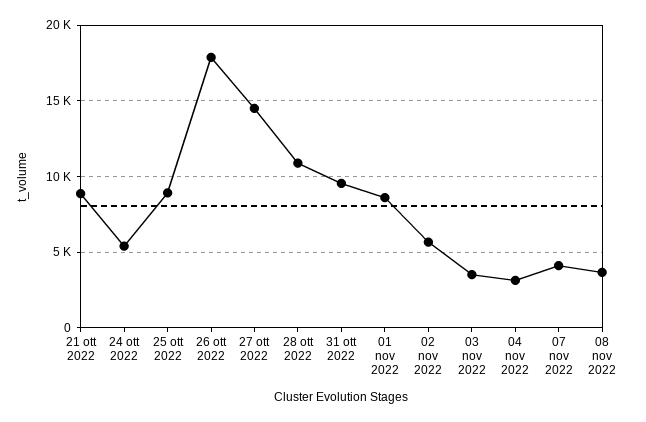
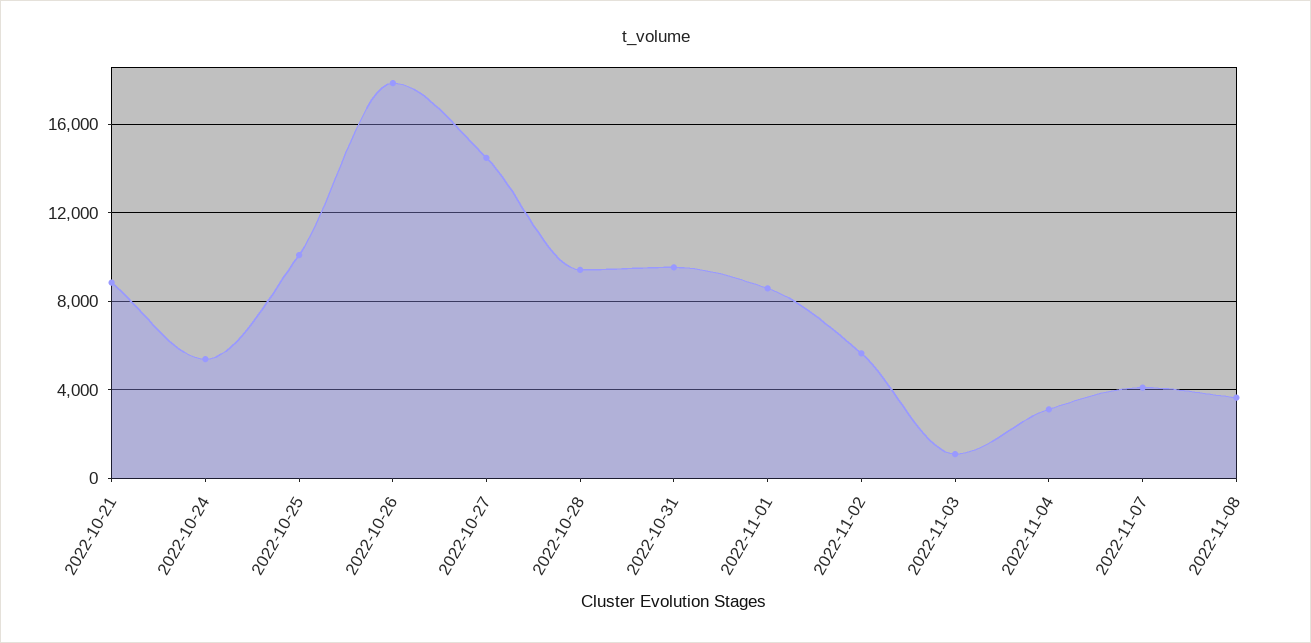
25 ott 2022: 9000 -> 10000
28 ott 2022: 11000 -> 9500
03 nov 2022: 3500 -> 1000

